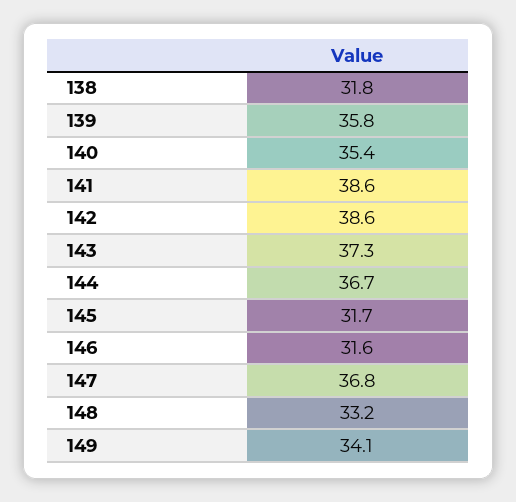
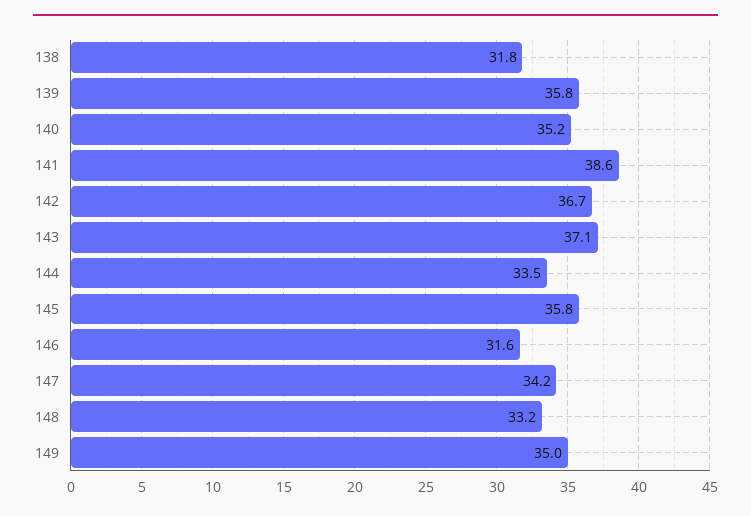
140: 35.4 -> 35.2
142: 38.6 -> 36.7
143: 37.3 -> 37.1
144: 36.7 -> 33.5
145: 31.7 -> 35.8
147: 36.8 -> 34.2
149: 34.1 -> 35

